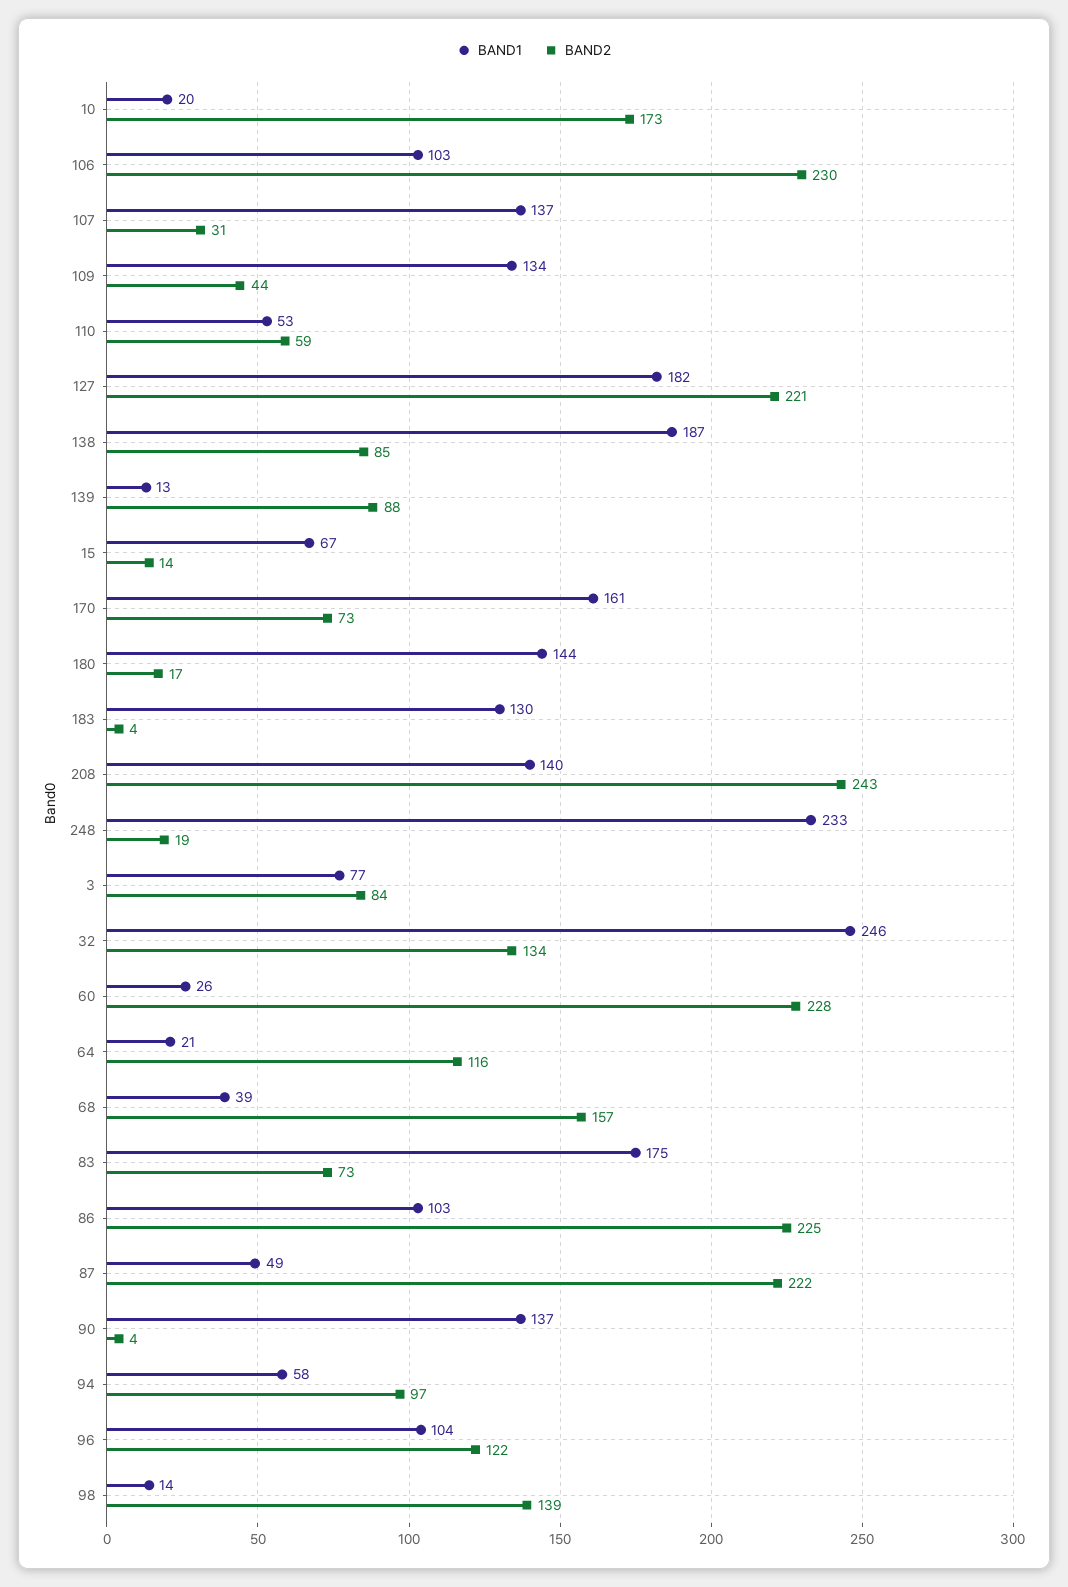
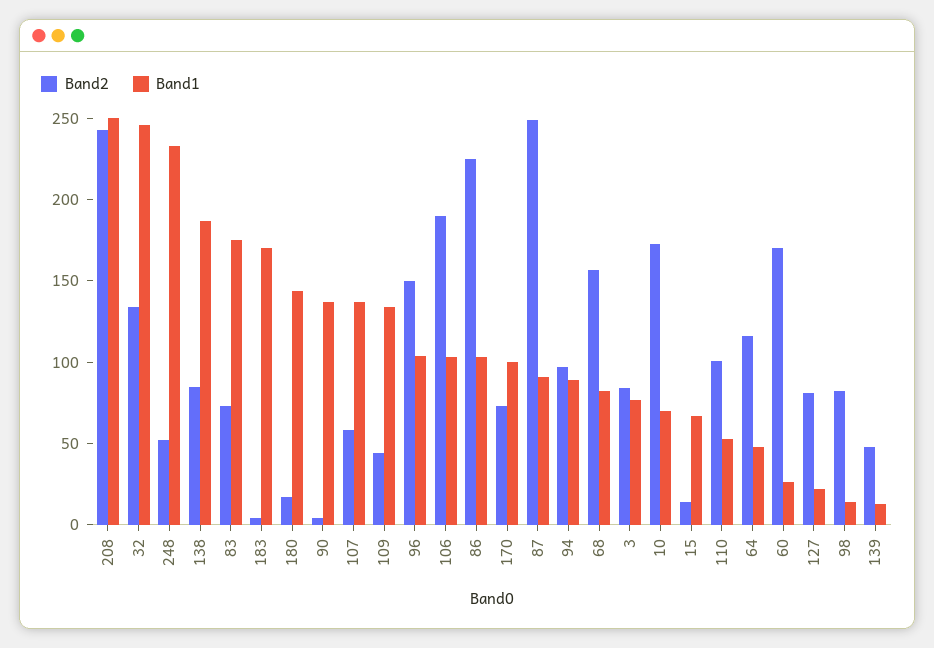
BAND1, 10: 20 -> 70
BAND2, 106: 230 -> 190
BAND2, 107: 31 -> 60
BAND2, 110: 59 -> 100
BAND1, 127: 182 -> 20
BAND2, 127: 221 -> 80
BAND2, 139: 88 -> 50
BAND1, 170: 161 -> 100
BAND1, 183: 130 -> 170
BAND1, 208: 140 -> 250
BAND2, 248: 19 -> 50
BAND2, 60: 228 -> 170
BAND1, 64: 21 -> 50
BAND1, 68: 39 -> 80
BAND1, 87: 49 -> 90
BAND2, 87: 222 -> 250
BAND1, 94: 58 -> 90
BAND2, 96: 122 -> 150
BAND2, 98: 139 -> 80

